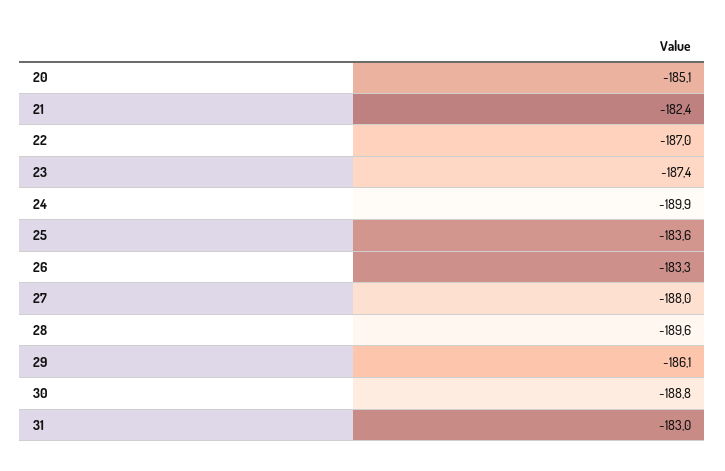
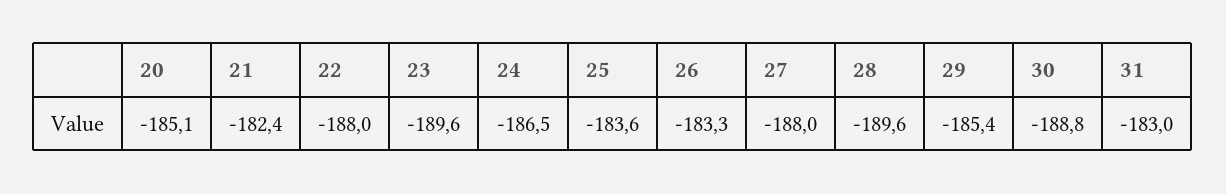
22: -187 -> -188
23: -187.4 -> -189.6
24: -189.9 -> -186.5
29: -186.1 -> -185.4

